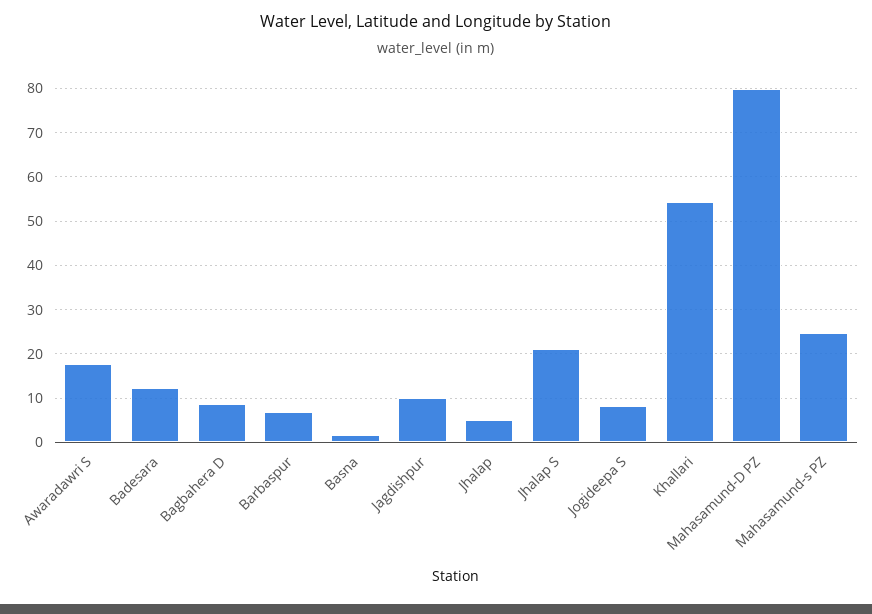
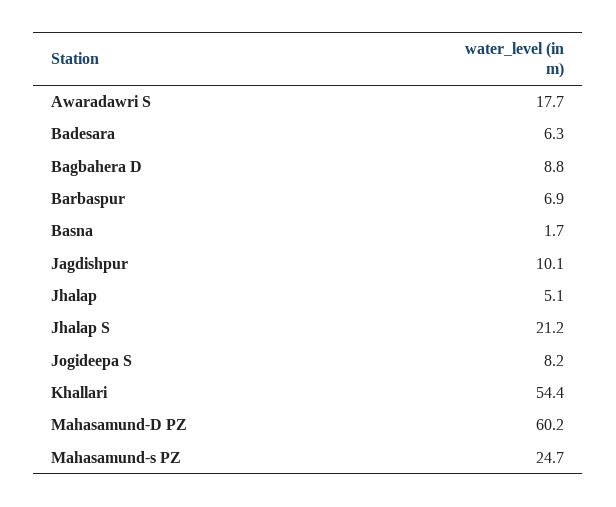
Badesara: 12 -> 6.3
Mahasamund-D PZ: 80 -> 60.2

